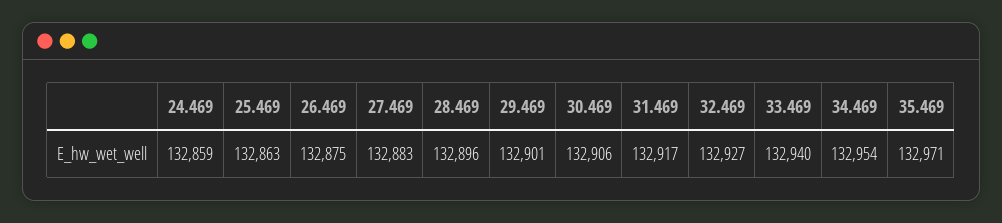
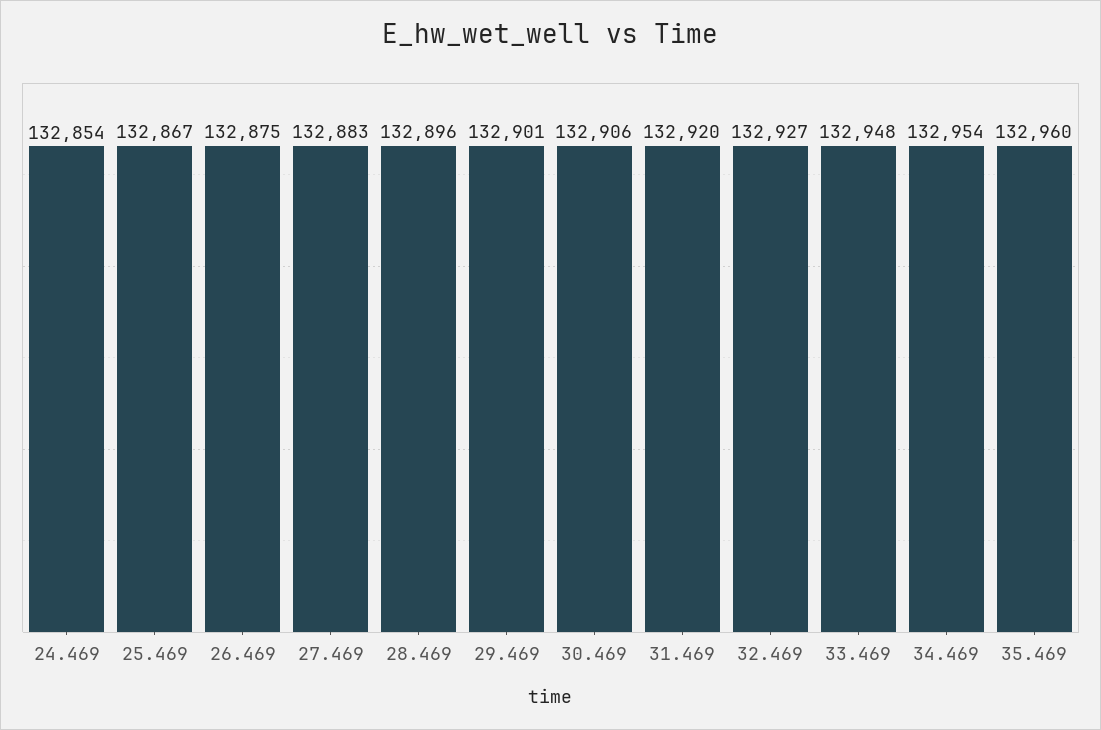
24.469: 132859 -> 132854
25.469: 132863 -> 132867
31.469: 132917 -> 132920
33.469: 132940 -> 132948
35.469: 132971 -> 132960

